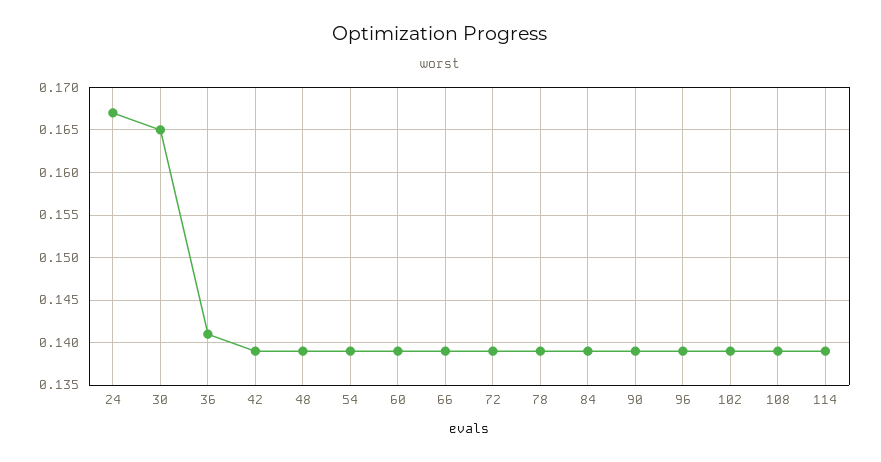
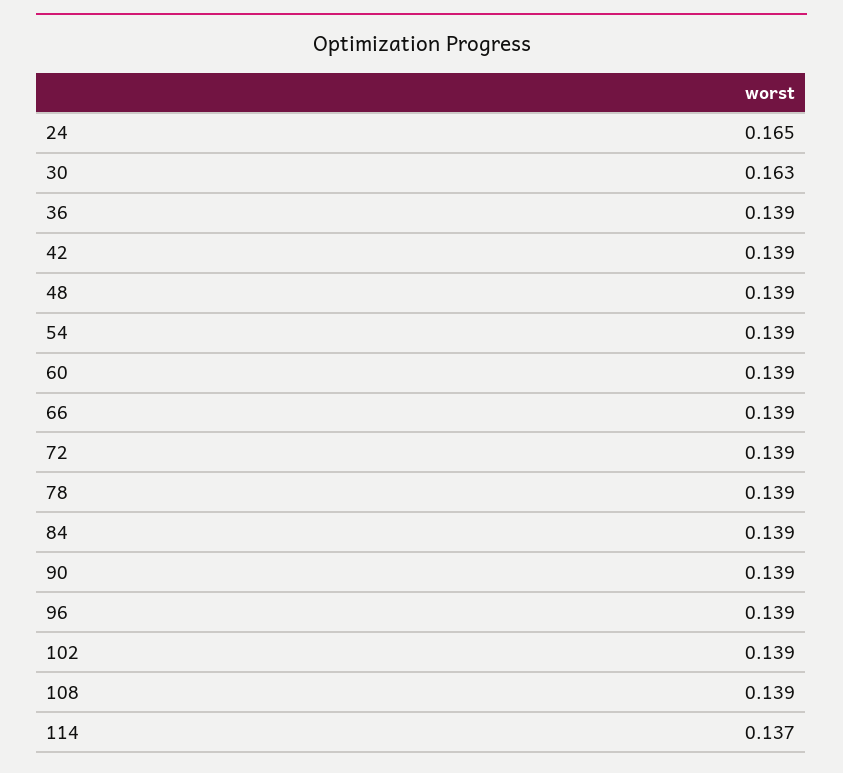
24: 0.167 -> 0.165
30: 0.165 -> 0.163
36: 0.141 -> 0.139
114: 0.139 -> 0.137

